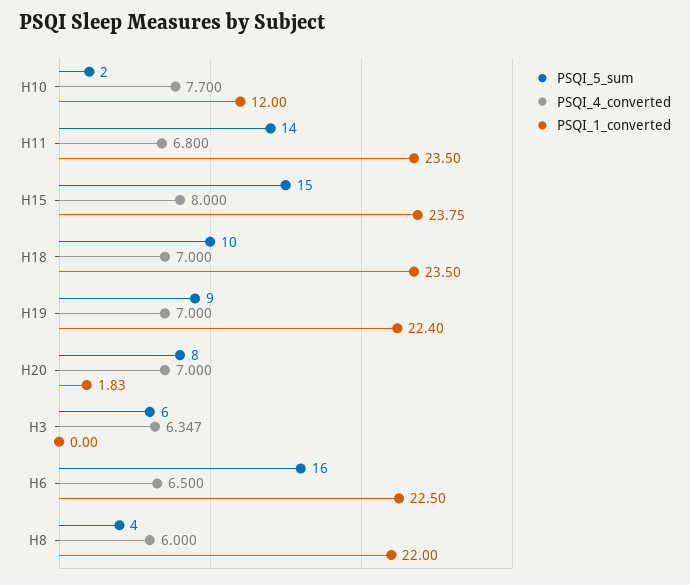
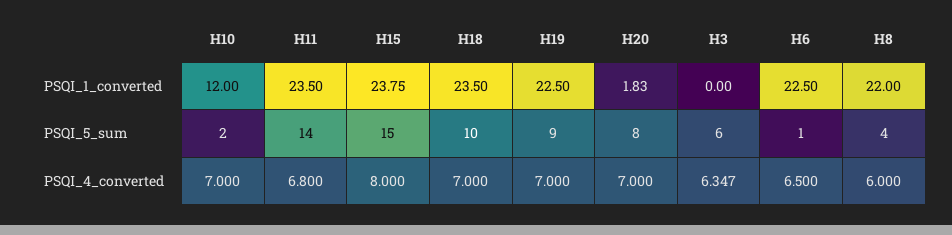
PSQI_4_converted, H10: 7.7 -> 7
PSQI_1_converted, H19: 22.4 -> 22.5
PSQI_5_sum, H6: 16 -> 1

